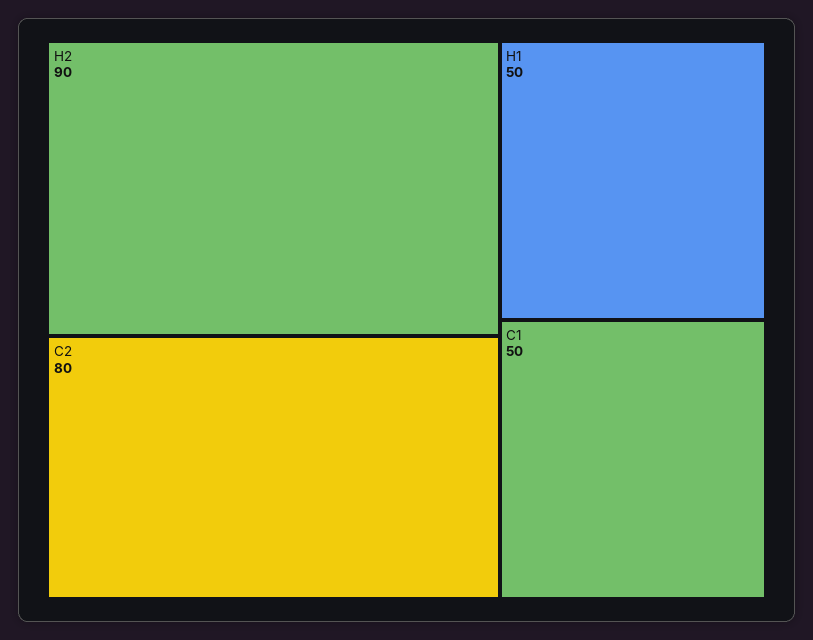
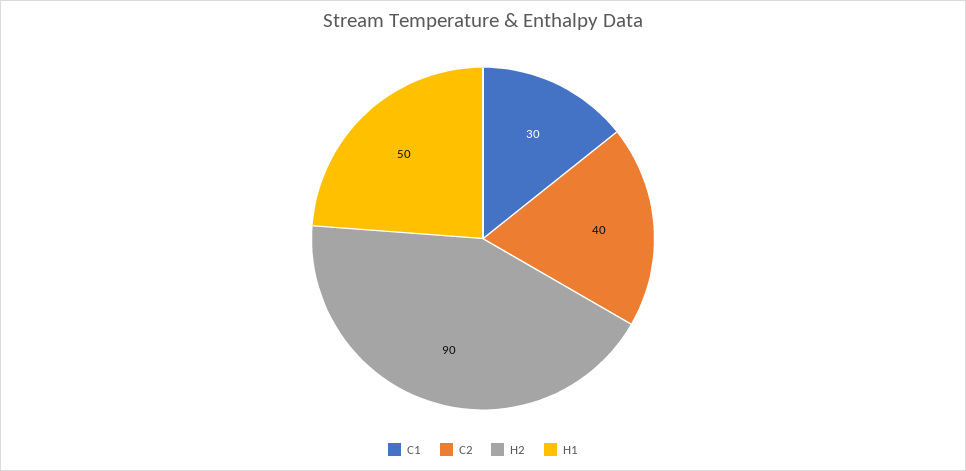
C2: 80 -> 40
C1: 50 -> 30

